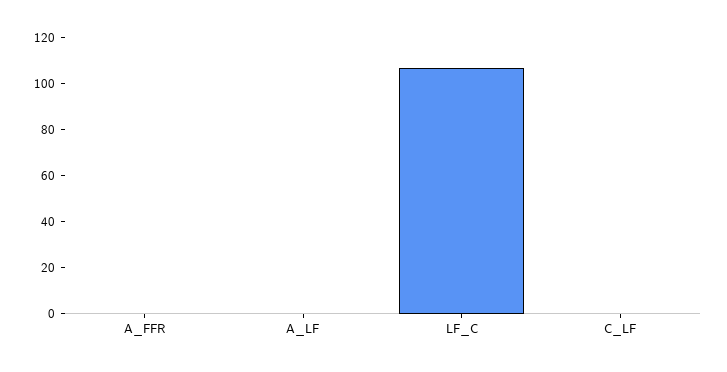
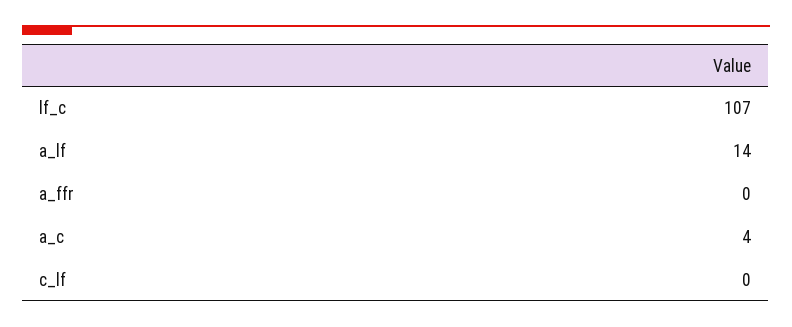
A_LF: 0 -> 14
a_c: none -> 4

